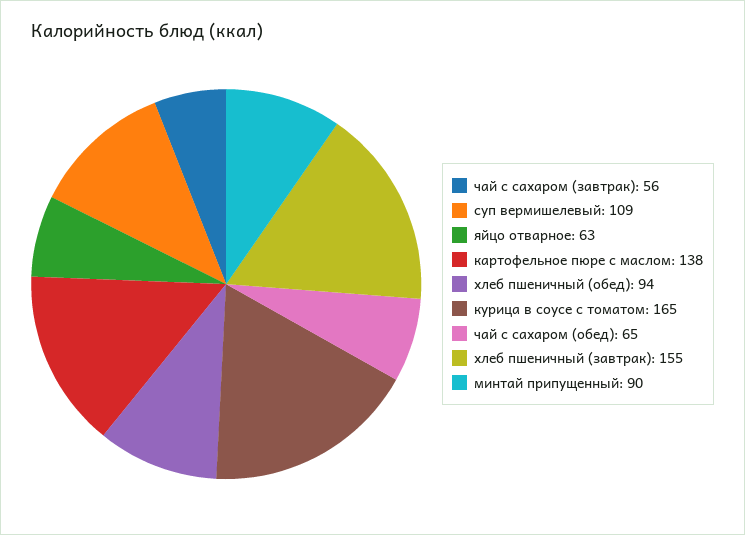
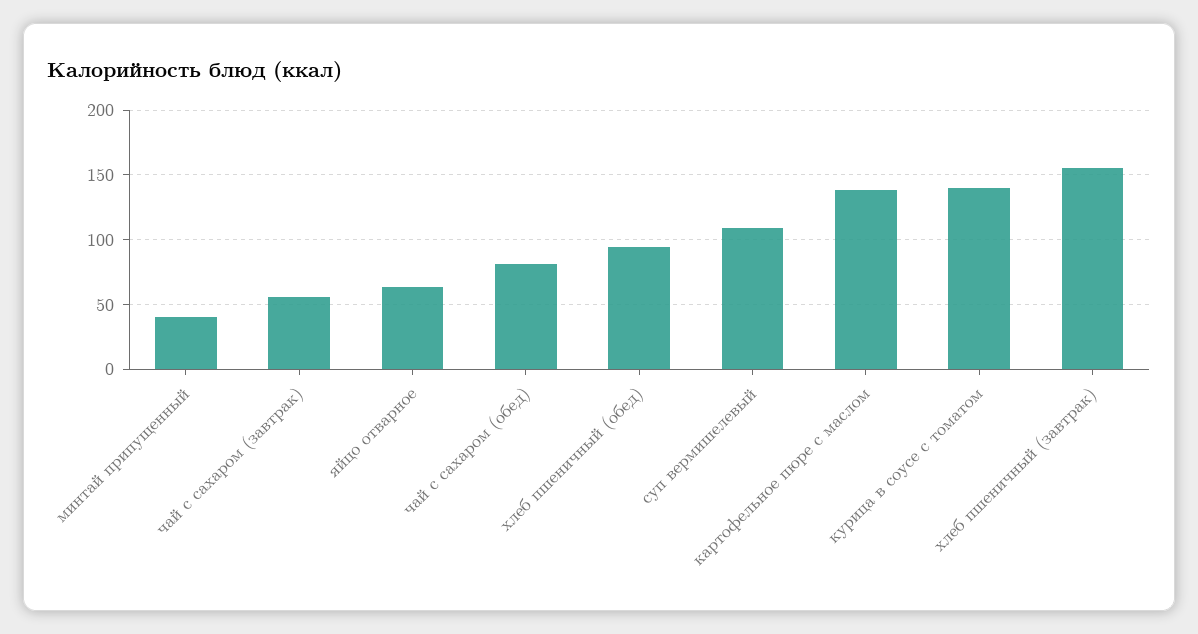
курица в соусе с томатом: 165 -> 140
чай с сахаром (обед): 65 -> 80
минтай припущенный: 90 -> 40

